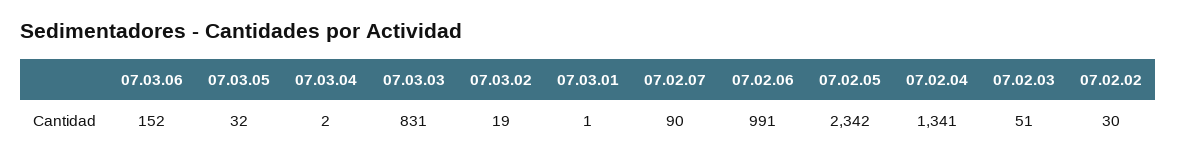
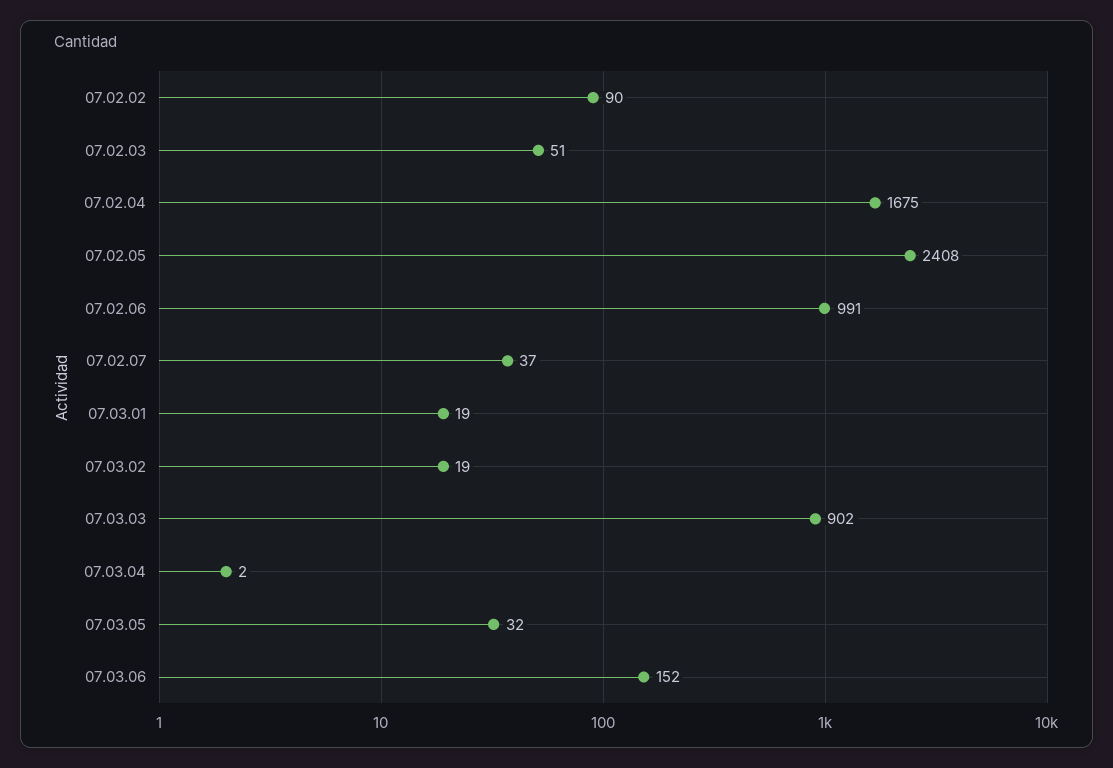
07.03.03: 831 -> 902
07.03.01: 1 -> 19
07.02.07: 90 -> 37
07.02.05: 2342 -> 2408
07.02.04: 1341 -> 1675
07.02.02: 30 -> 90

